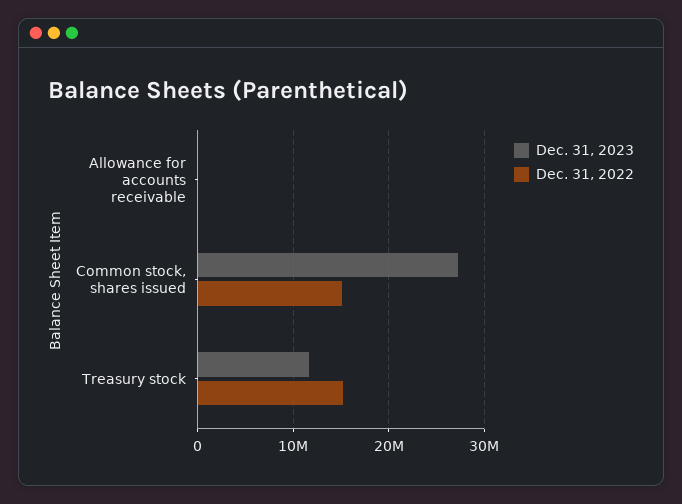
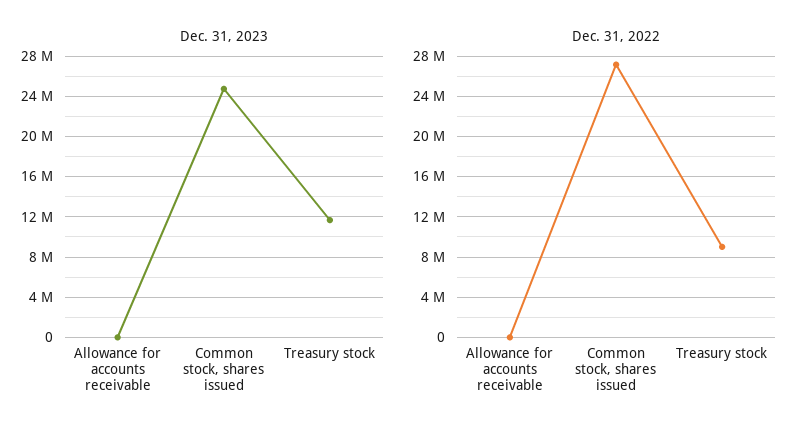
Dec. 31, 2023, Common stock, shares issued: 27000000 -> 25000000
Dec. 31, 2022, Common stock, shares issued: 15000000 -> 27000000
Dec. 31, 2022, Treasury stock: 15000000 -> 9000000

